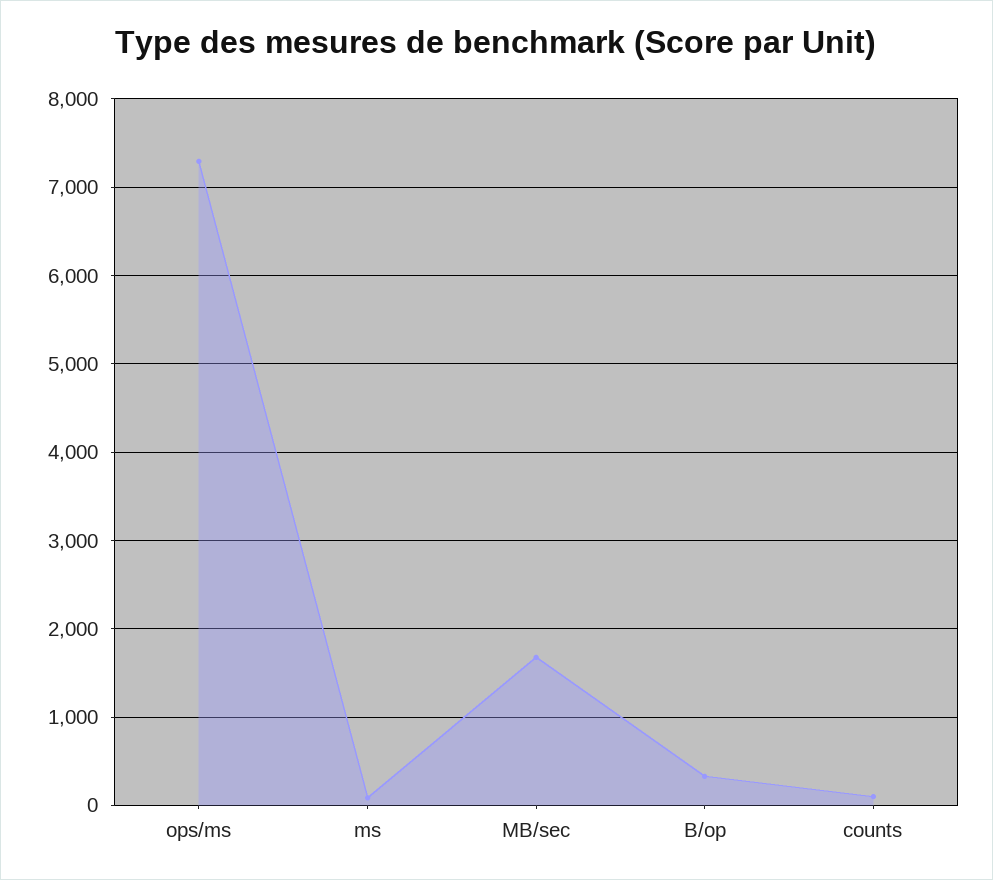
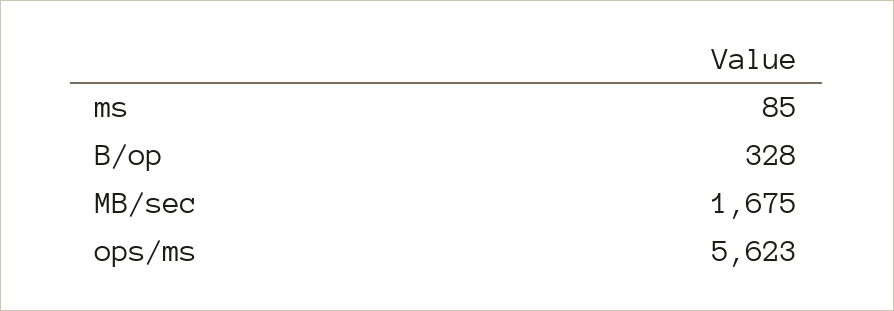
ops/ms: 7300 -> 5623
counts: 100 -> none

